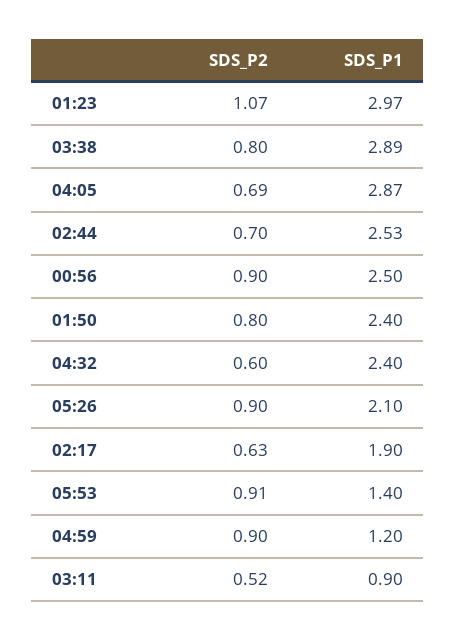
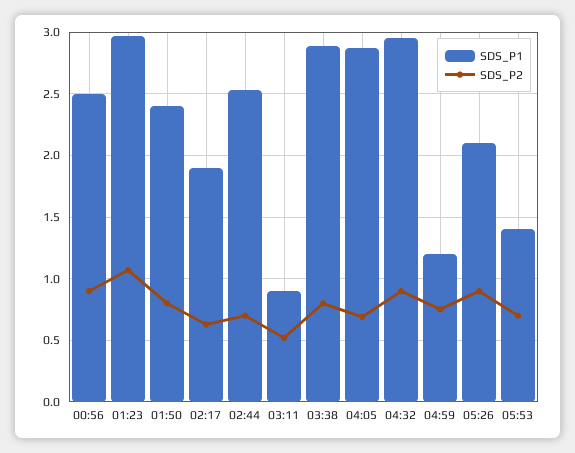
SDS_P2, 04:32: 0.6 -> 0.9
SDS_P1, 04:32: 2.4 -> 2.95
SDS_P2, 05:53: 0.91 -> 0.7
SDS_P2, 04:59: 0.9 -> 0.75

